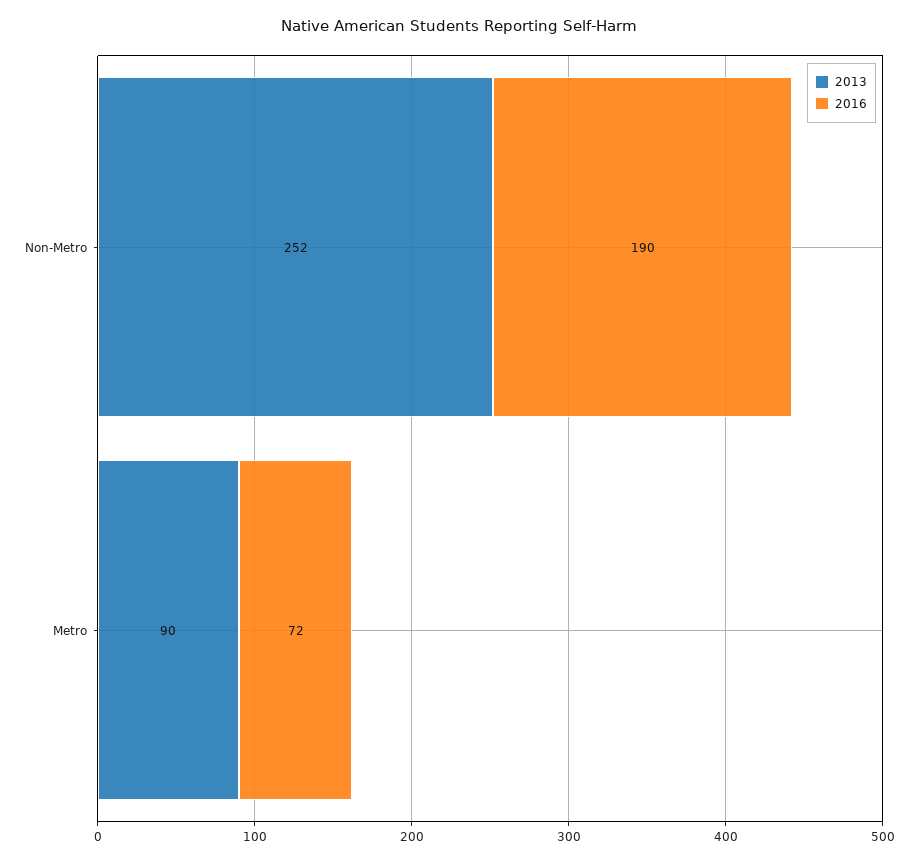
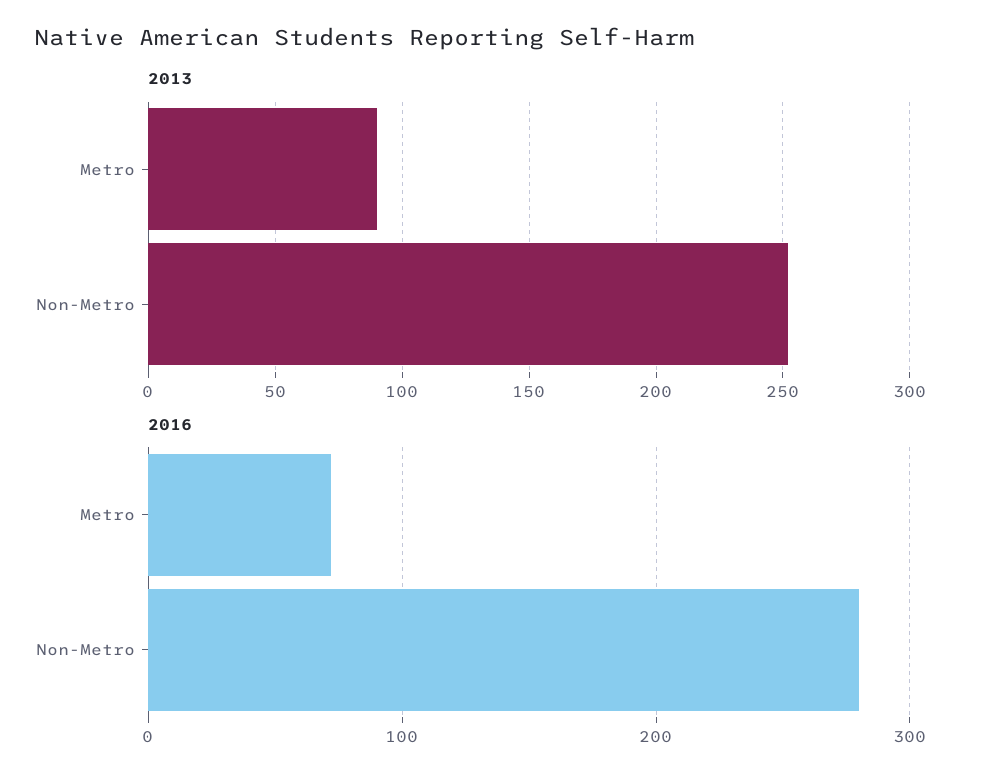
2016, Non-Metro: 190 -> 280

